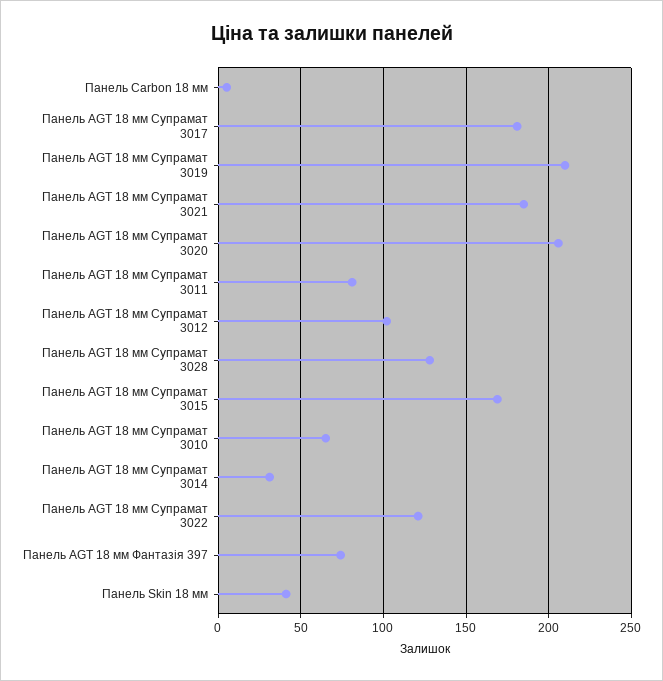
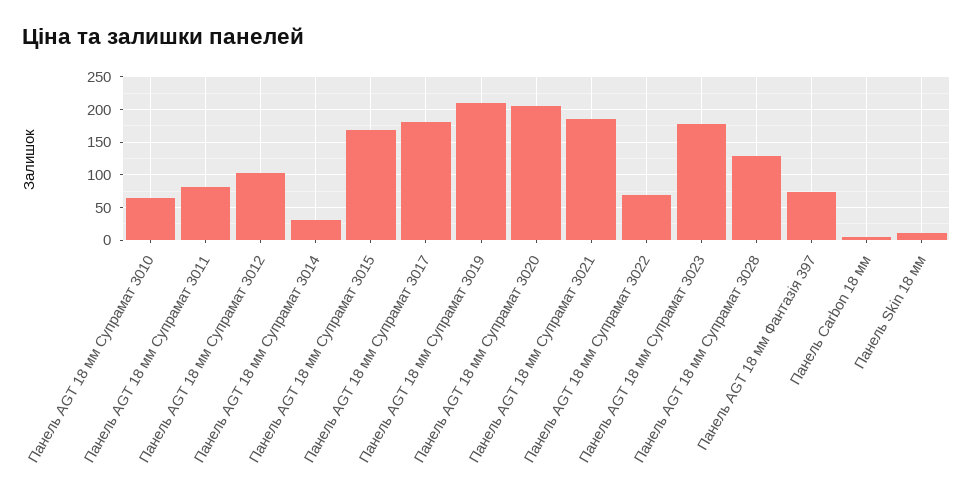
Панель AGT 18 мм Супрамат 3022: 120 -> 70
Панель Skin 18 мм: 40 -> 10
Панель AGT 18 мм Супрамат 3023: none -> 180

